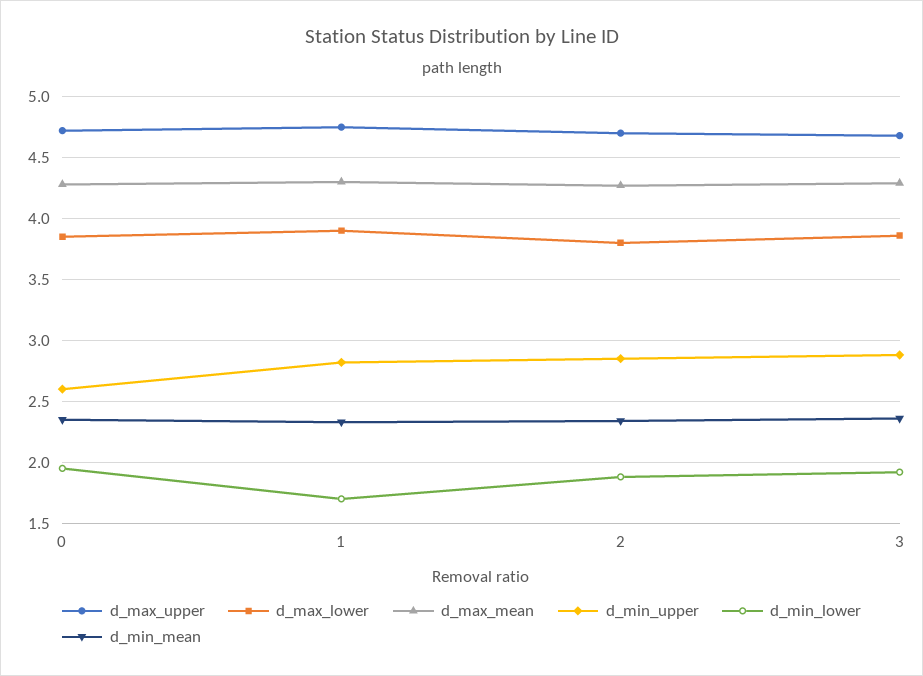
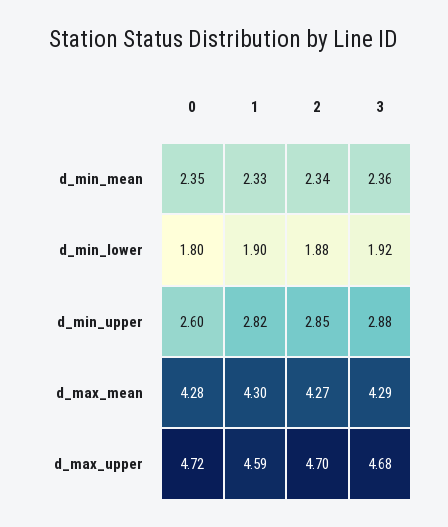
d_max_lower, 0: 3.85 -> none
d_min_lower, 0: 1.95 -> 1.8
d_max_upper, 1: 4.75 -> 4.59
d_max_lower, 1: 3.9 -> none
d_min_lower, 1: 1.7 -> 1.9
d_max_lower, 2: 3.8 -> none
d_max_lower, 3: 3.85 -> none

